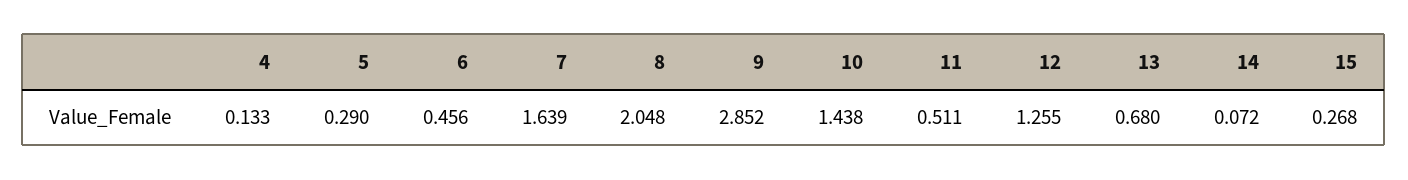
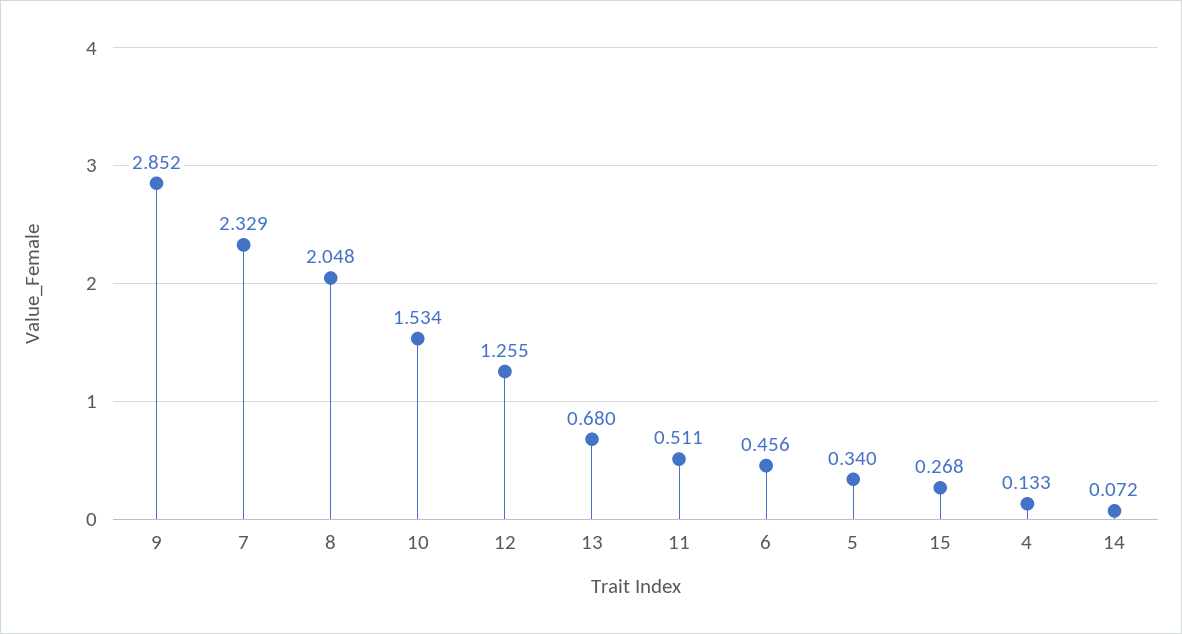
5: 0.29 -> 0.34
7: 1.639 -> 2.329
10: 1.438 -> 1.534

